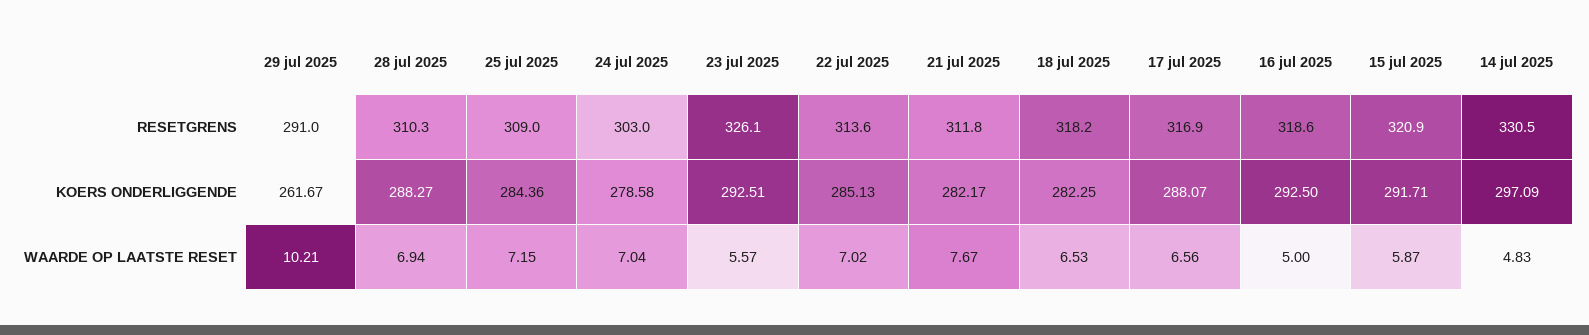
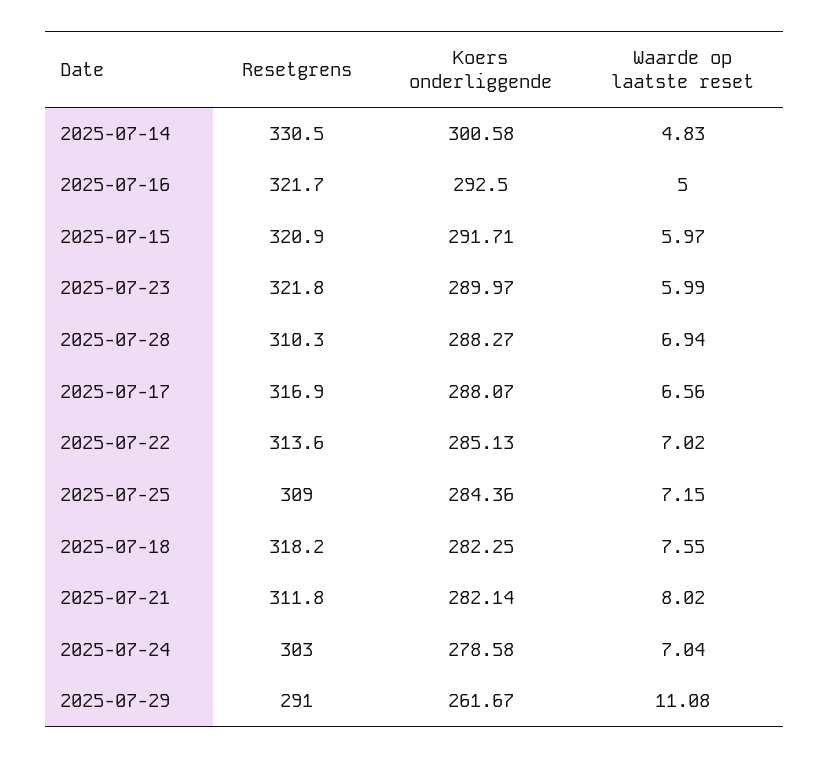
23 jul 2025, RESETGRENS: 326.1 -> 321.8
16 jul 2025, RESETGRENS: 318.6 -> 321.7
23 jul 2025, KOERS ONDERLIGGENDE: 292.51 -> 289.97
21 jul 2025, KOERS ONDERLIGGENDE: 282.17 -> 282.14
14 jul 2025, KOERS ONDERLIGGENDE: 297.09 -> 300.58
29 jul 2025, WAARDE OP LAATSTE RESET: 10.21 -> 11.08
23 jul 2025, WAARDE OP LAATSTE RESET: 5.57 -> 5.99
21 jul 2025, WAARDE OP LAATSTE RESET: 7.67 -> 8.02
18 jul 2025, WAARDE OP LAATSTE RESET: 6.53 -> 7.55
15 jul 2025, WAARDE OP LAATSTE RESET: 5.87 -> 5.97

